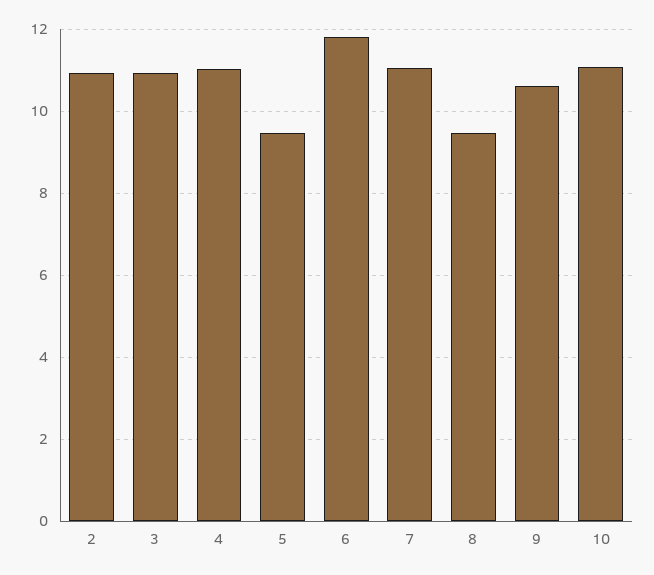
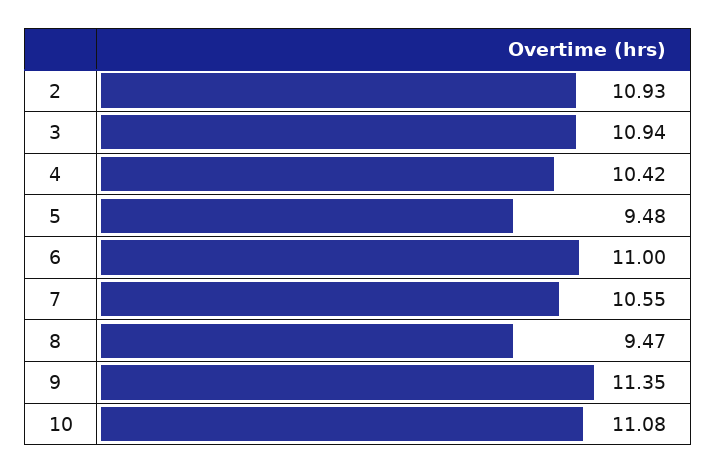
4: 11 -> 10.42
6: 11.8 -> 11
7: 11 -> 10.55
9: 10.6 -> 11.35

